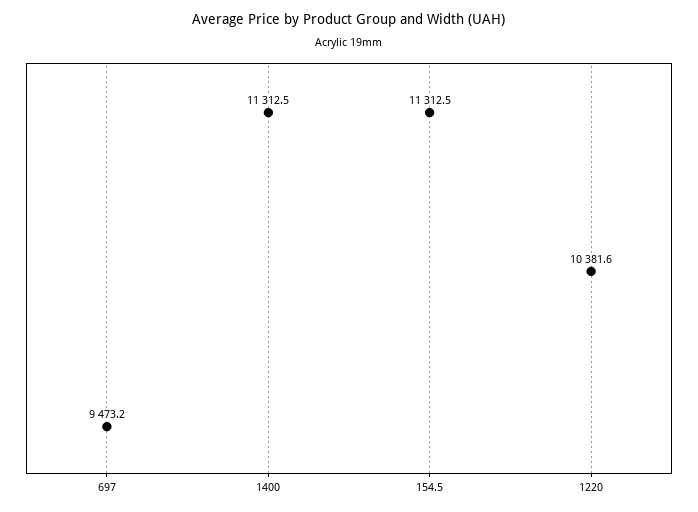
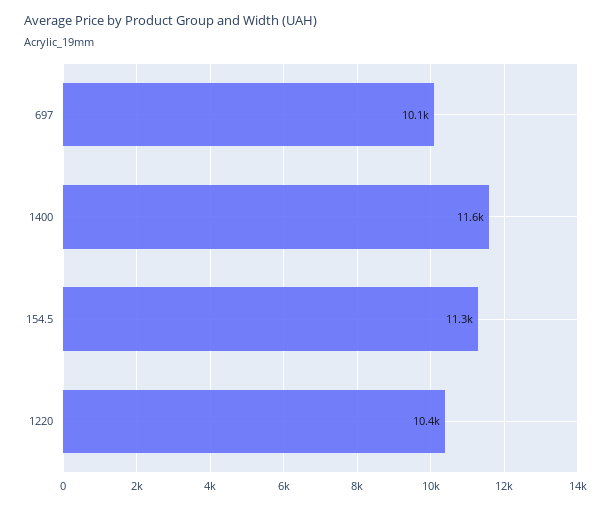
697: 9473.2 -> 10100
1400: 11312.5 -> 11600

